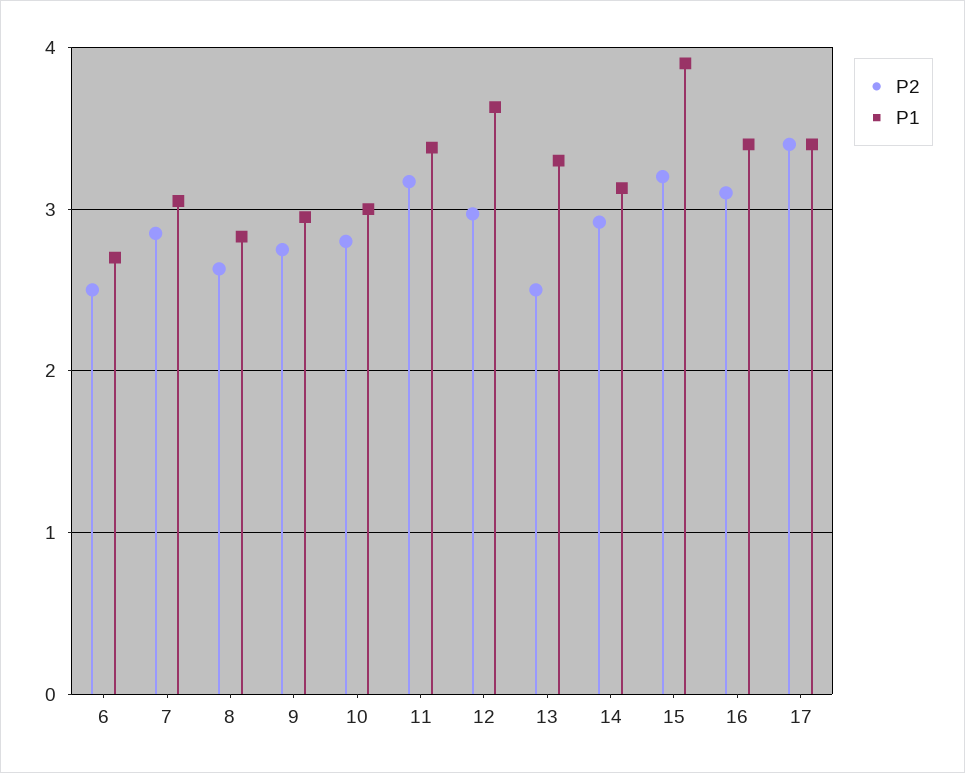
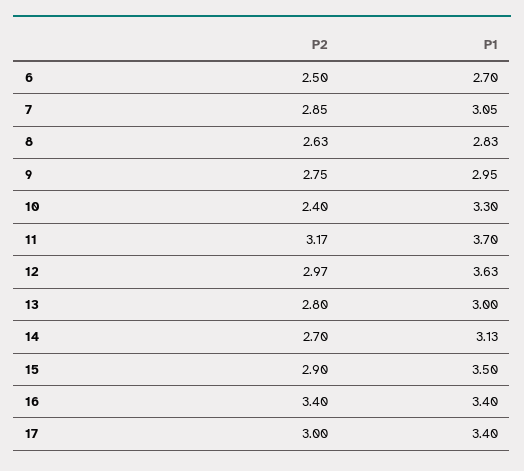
P2, 10: 2.8 -> 2.4
P1, 10: 3 -> 3.3
P1, 11: 3.4 -> 3.7
P2, 13: 2.5 -> 2.8
P1, 13: 3.3 -> 3
P2, 14: 2.9 -> 2.7
P2, 15: 3.2 -> 2.9
P1, 15: 3.9 -> 3.5
P2, 16: 3.1 -> 3.4
P2, 17: 3.4 -> 3

